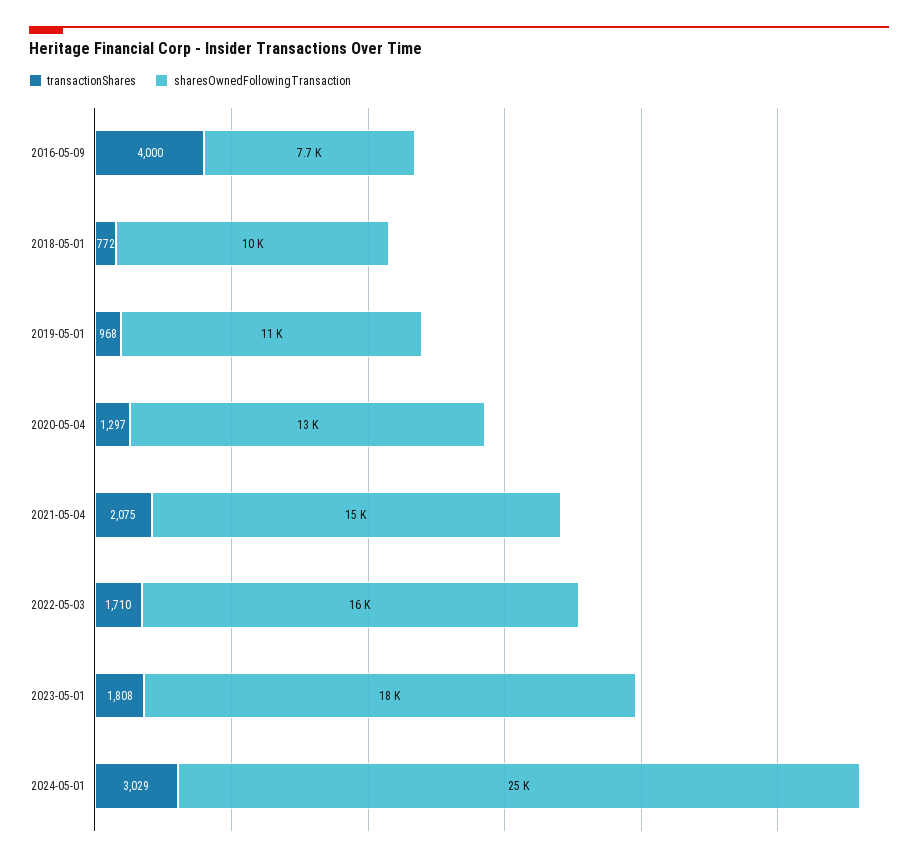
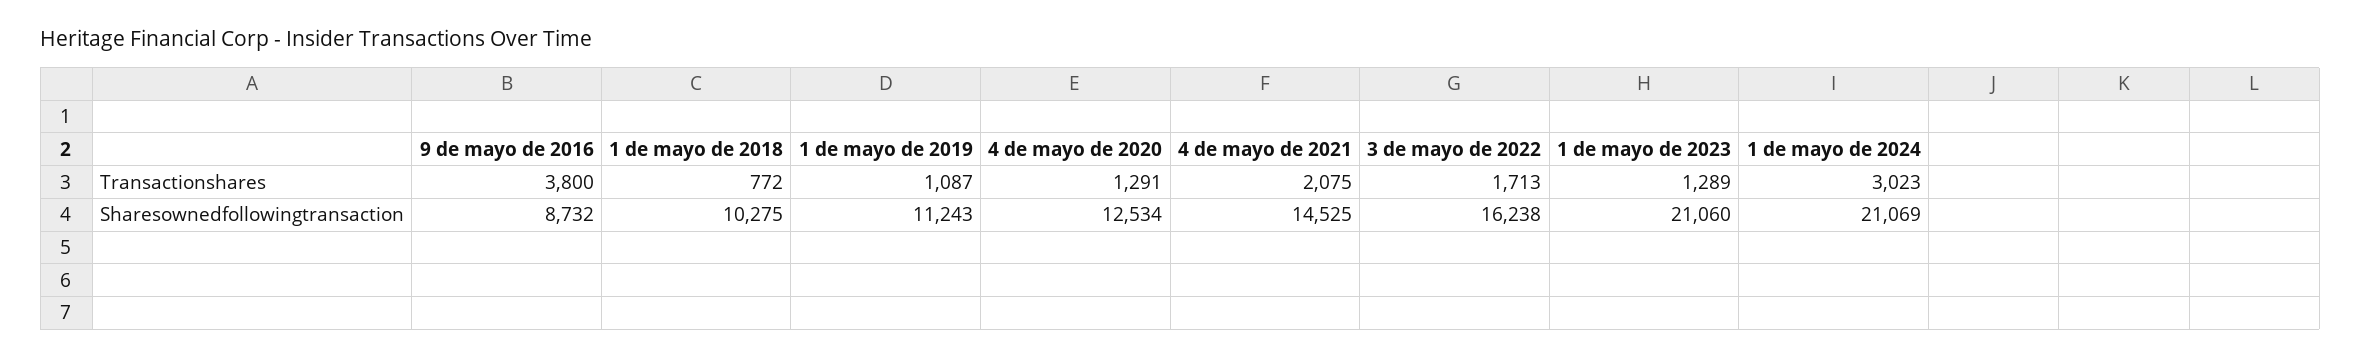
transactionShares, 2016-05-09: 4000 -> 3800
sharesOwnedFollowingTransaction, 2016-05-09: 7700 -> 8732
transactionShares, 2019-05-01: 968 -> 1087
transactionShares, 2020-05-04: 1297 -> 1291
transactionShares, 2022-05-03: 1710 -> 1713
transactionShares, 2023-05-01: 1808 -> 1289
sharesOwnedFollowingTransaction, 2023-05-01: 18000 -> 21060
transactionShares, 2024-05-01: 3029 -> 3023
sharesOwnedFollowingTransaction, 2024-05-01: 25000 -> 21069

